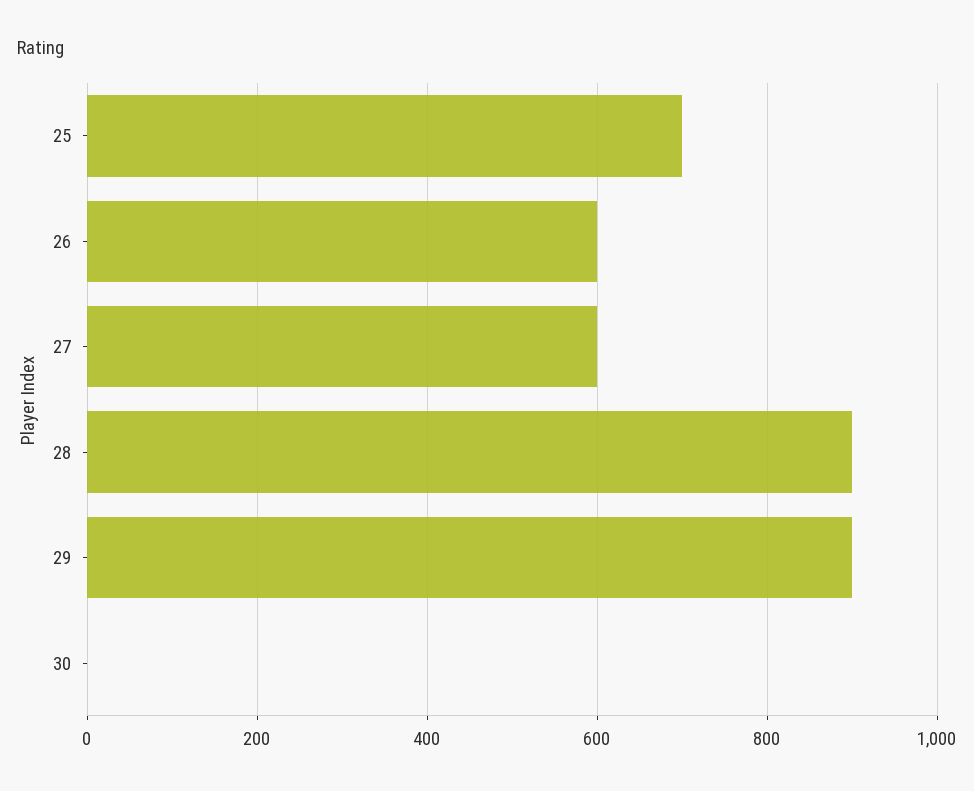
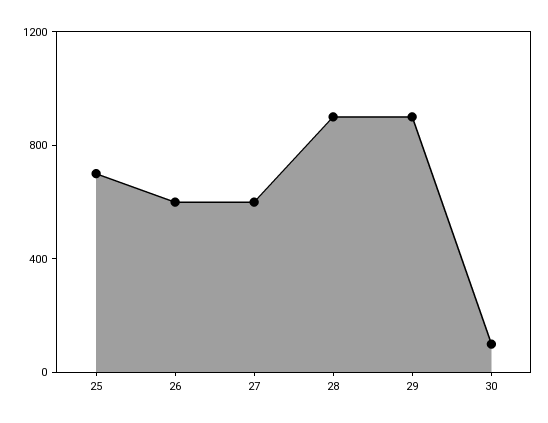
30: 0 -> 100

